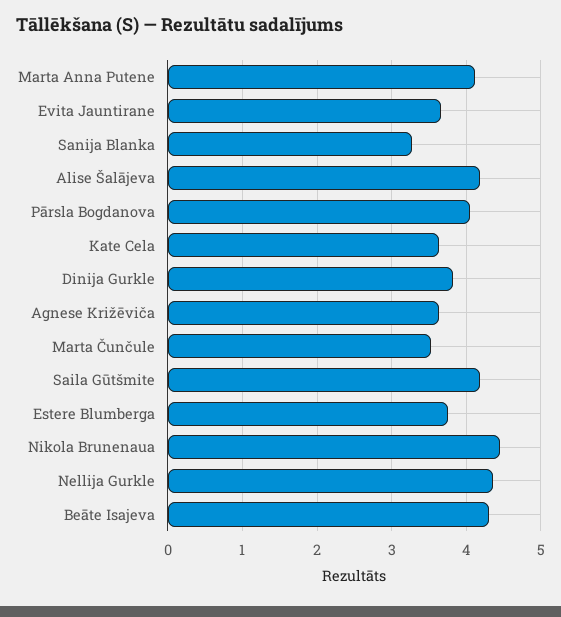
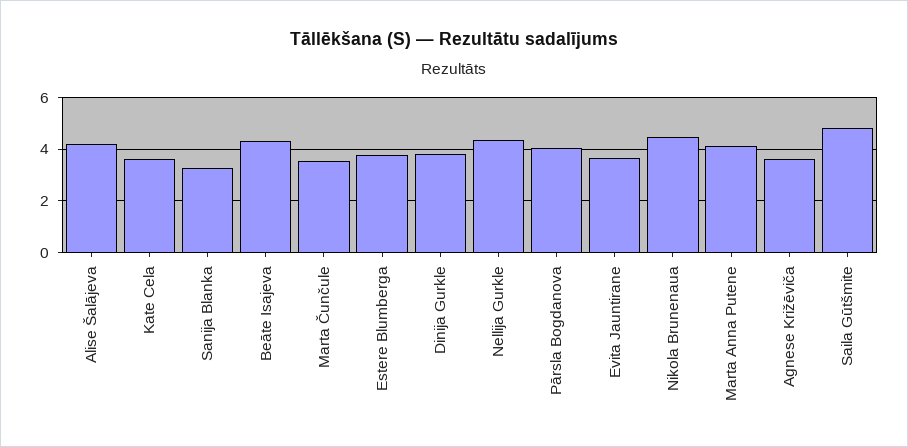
Saila Gūtšmite: 4.2 -> 4.75

